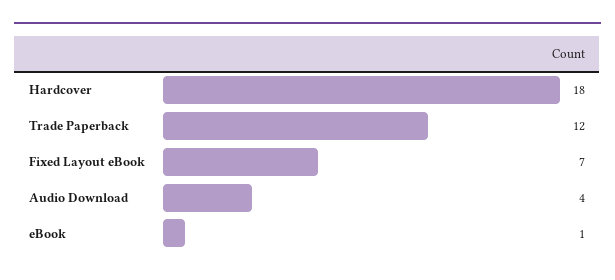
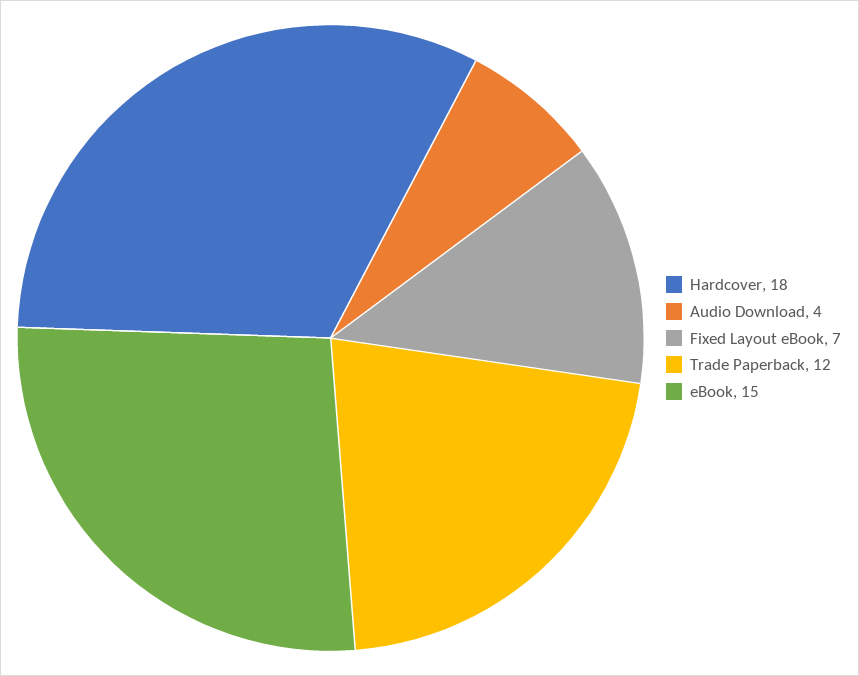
eBook: 1 -> 15

